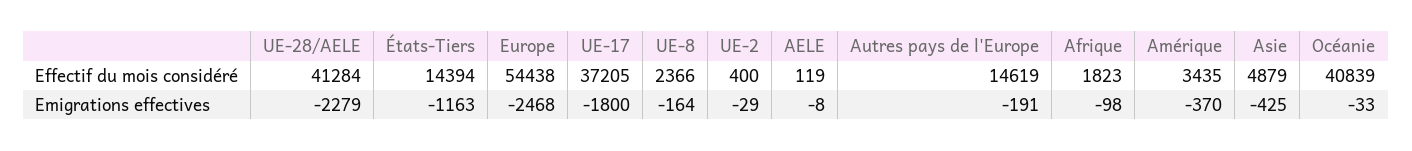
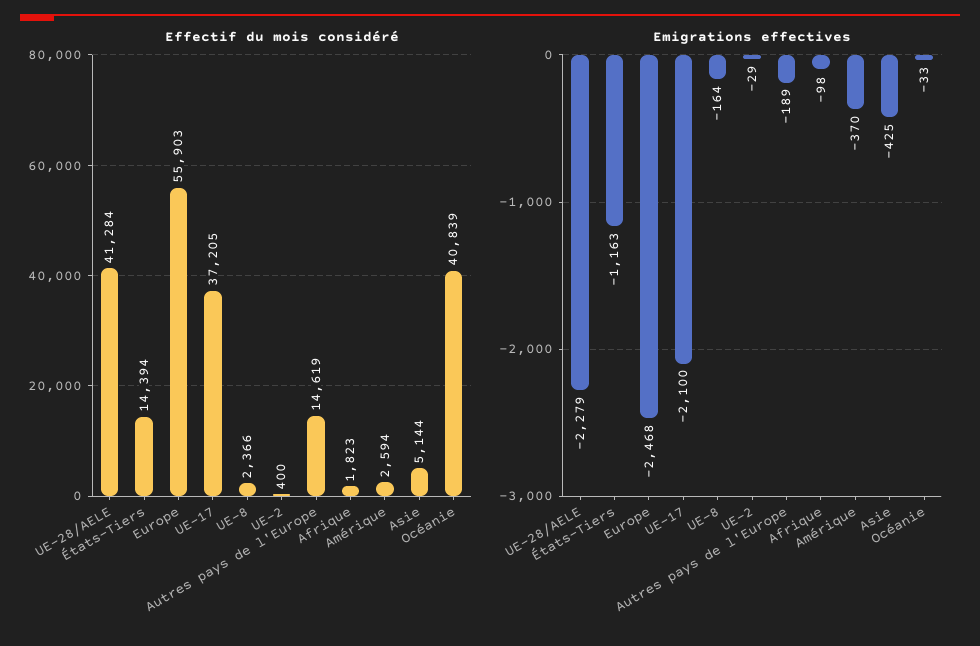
Effectif du mois considéré, Europe: 54438 -> 55903
Effectif du mois considéré, AELE: 119 -> none
Effectif du mois considéré, Amérique: 3435 -> 2594
Effectif du mois considéré, Asie: 4879 -> 5144
Emigrations effectives, UE-17: -1800 -> -2100
Emigrations effectives, AELE: -8 -> none
Emigrations effectives, Autres pays de l'Europe: -191 -> -189

